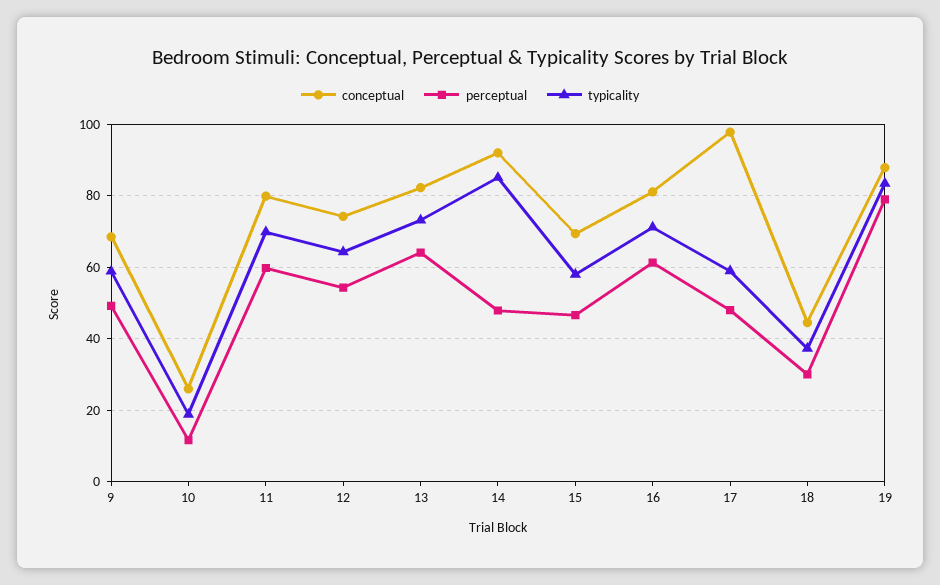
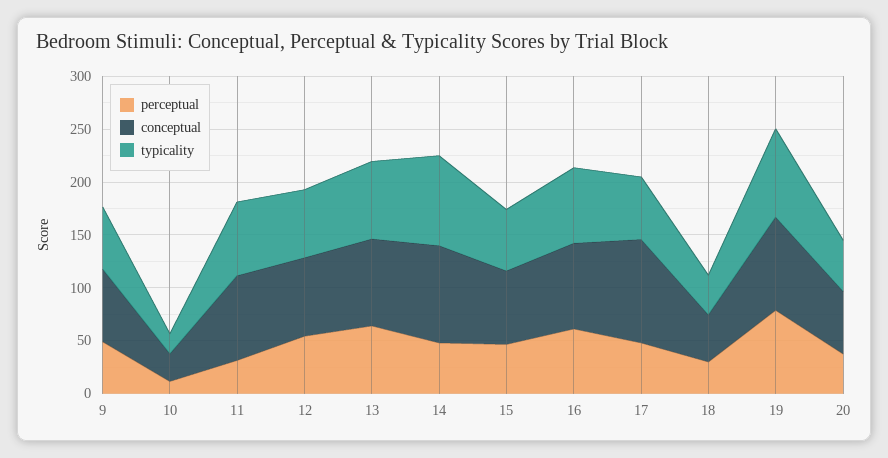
perceptual, 11: 60 -> 30
perceptual, 20: none -> 40
conceptual, 20: none -> 60
typicality, 20: none -> 50

